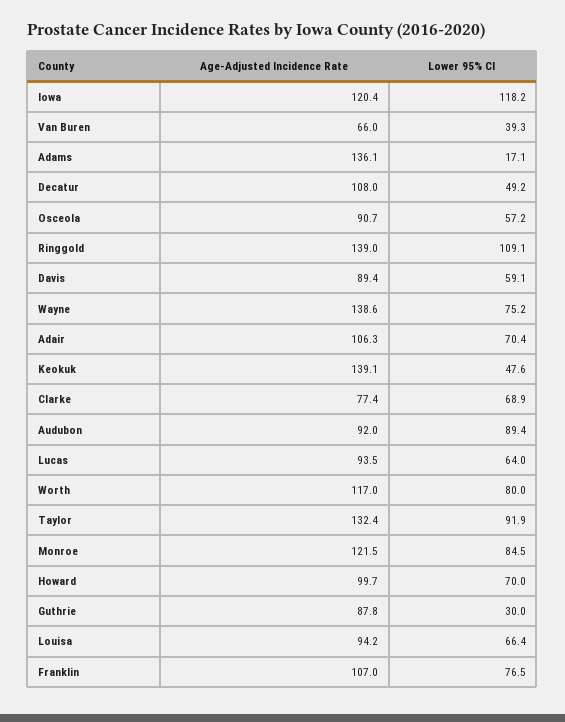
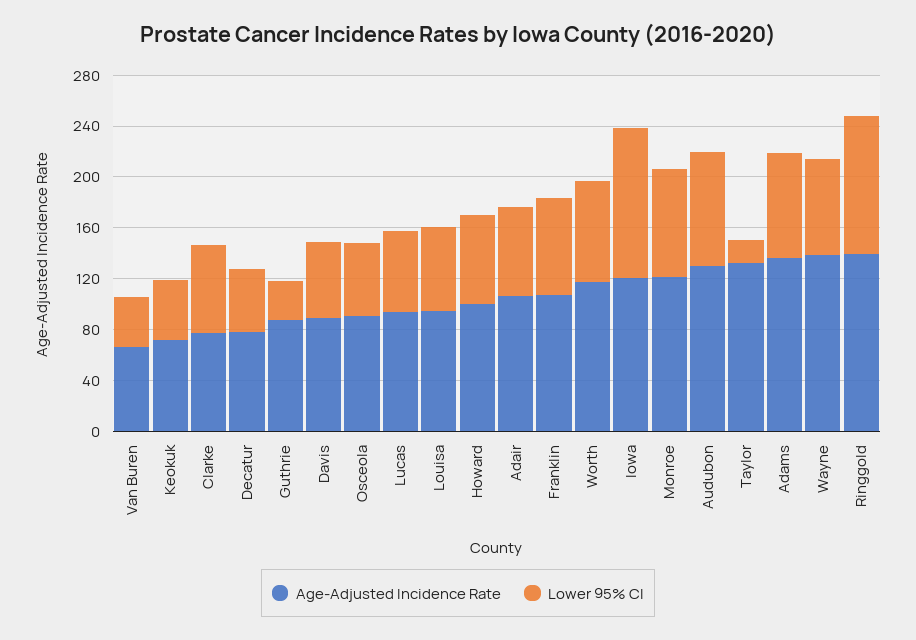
Lower 95% CI, Adams: 17.1 -> 80
Age-Adjusted Incidence Rate, Decatur: 108 -> 80
Age-Adjusted Incidence Rate, Keokuk: 139.1 -> 70
Age-Adjusted Incidence Rate, Audubon: 92 -> 130
Lower 95% CI, Taylor: 91.9 -> 20

